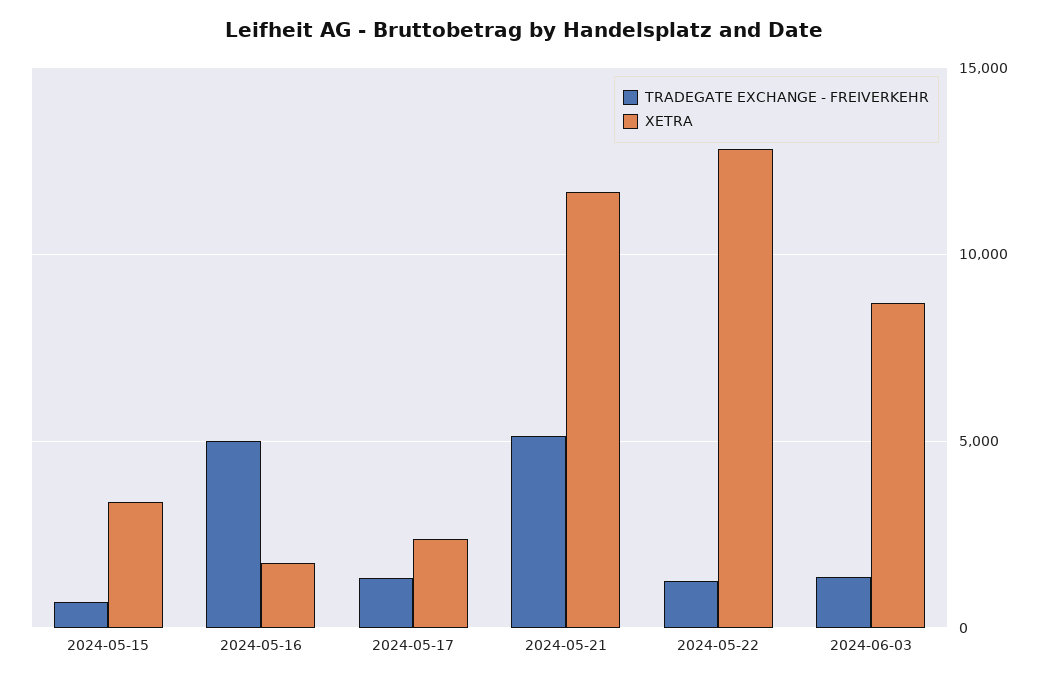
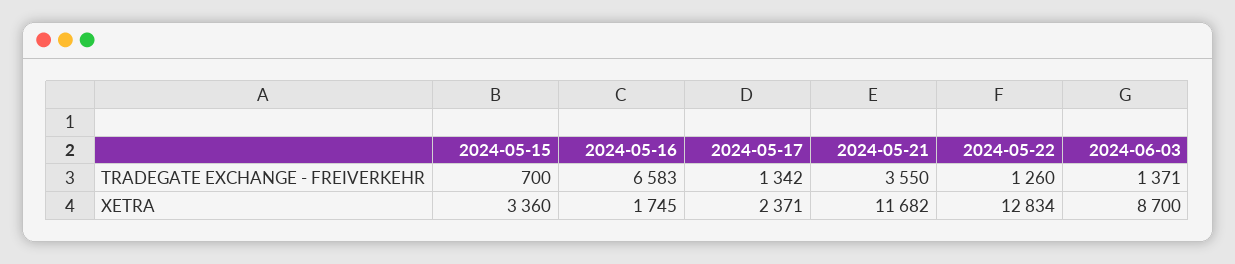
TRADEGATE EXCHANGE - FREIVERKEHR, 2024-05-16: 5000 -> 6583
TRADEGATE EXCHANGE - FREIVERKEHR, 2024-05-21: 5000 -> 3550

